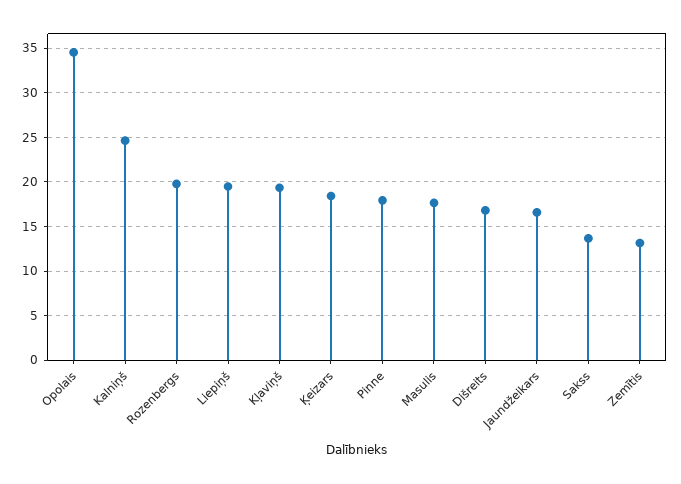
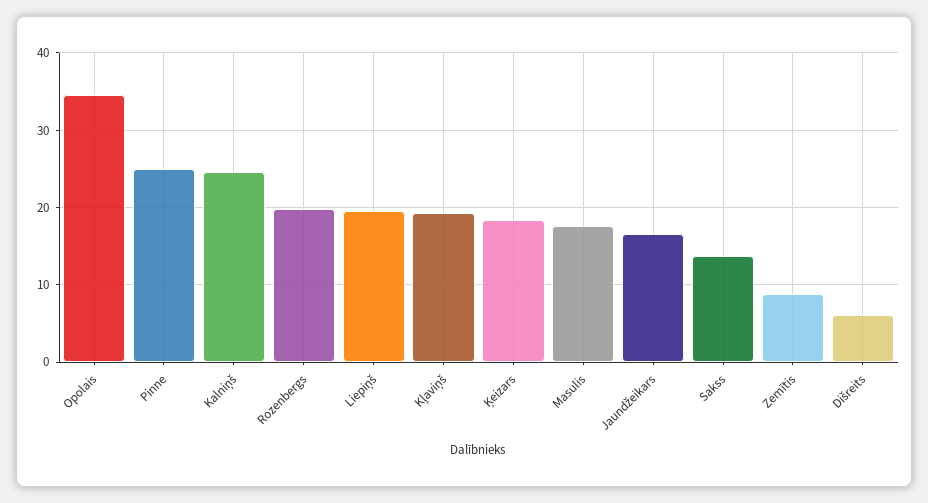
Pinne: 18 -> 25
Dišreits: 17 -> 6
Zemītis: 13 -> 9

